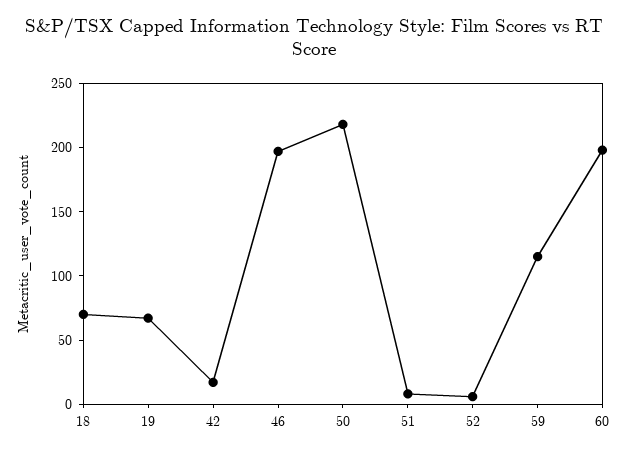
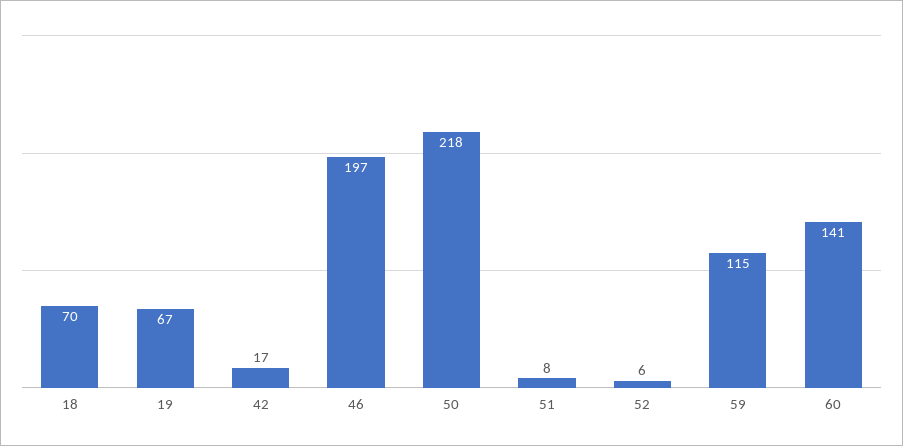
60: 200 -> 141

